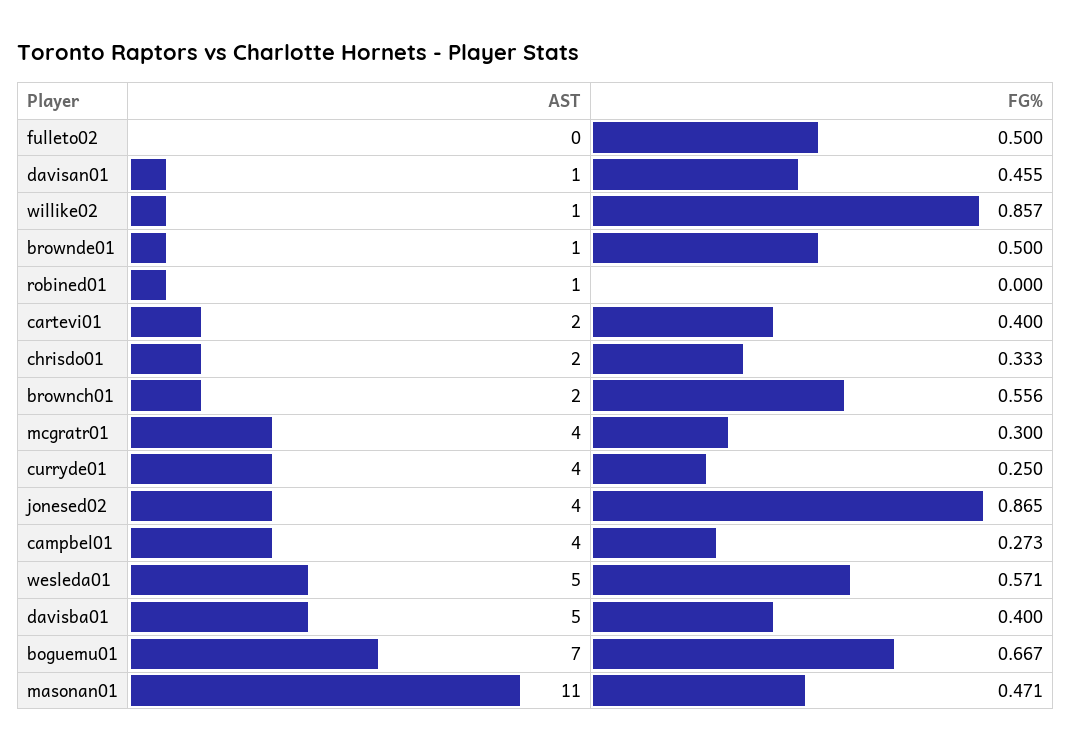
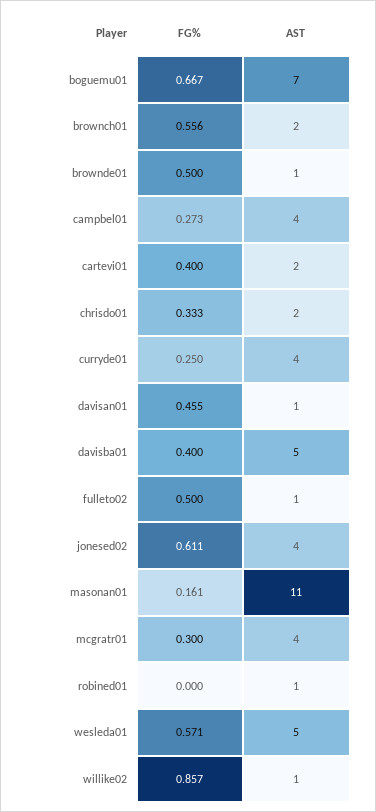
AST, fulleto02: 0 -> 1
FG%, jonesed02: 0.865 -> 0.611
FG%, masonan01: 0.471 -> 0.161

